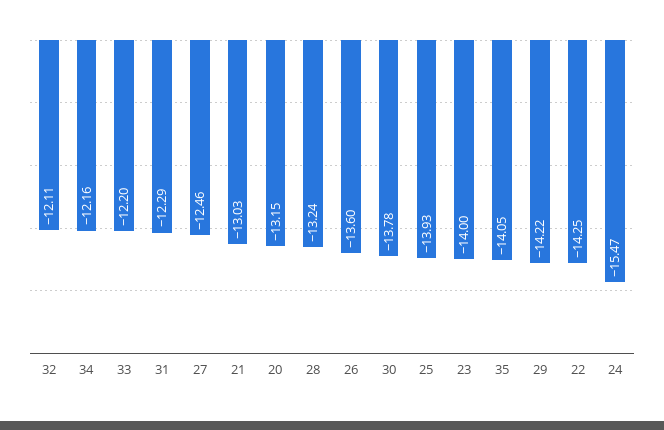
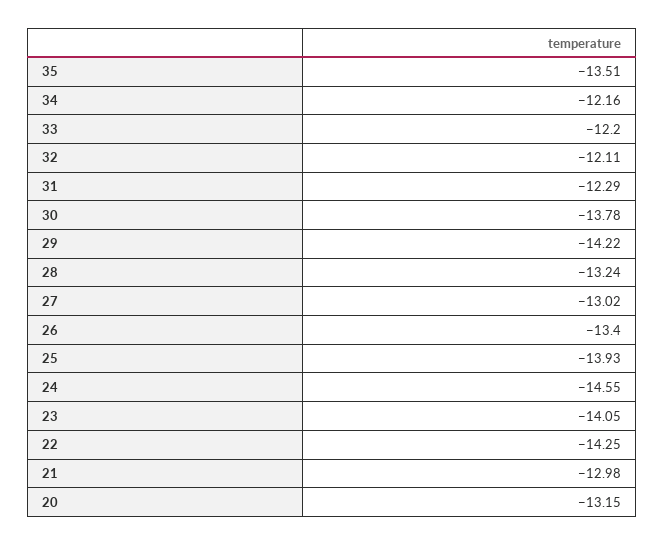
27: -12.46 -> -13.02
21: -13.03 -> -12.98
26: -13.6 -> -13.4
23: -14 -> -14.05
35: -14.05 -> -13.51
24: -15.47 -> -14.55

